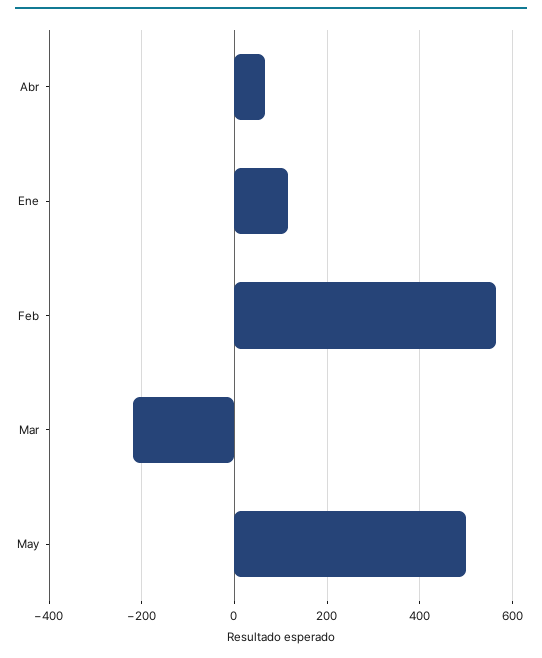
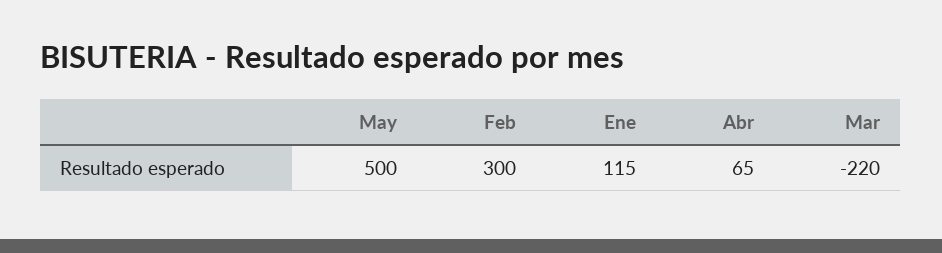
Feb: 560 -> 300

